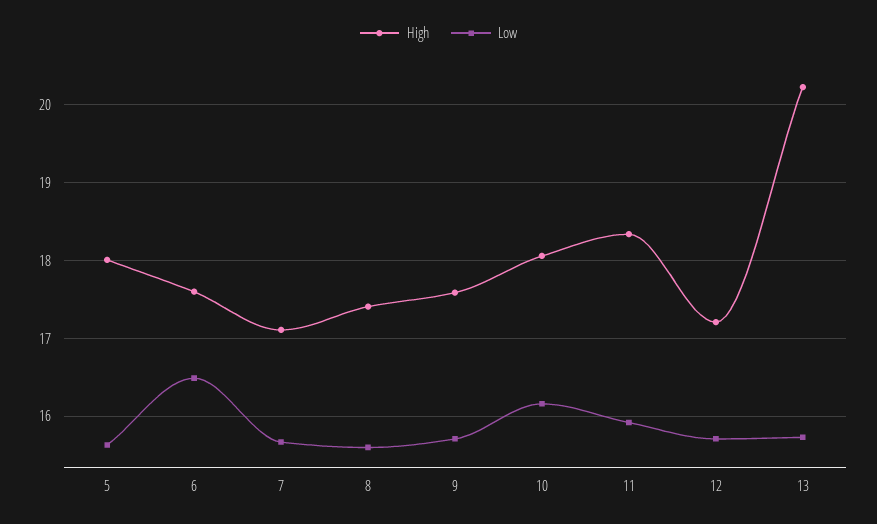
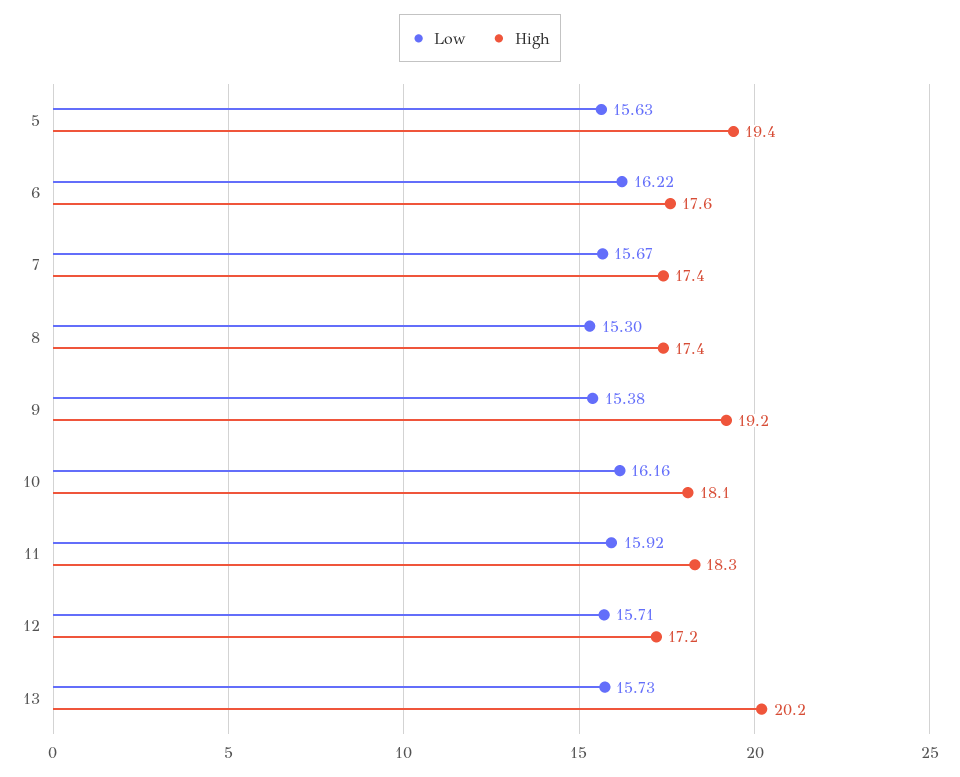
High, 5: 18 -> 19.4
Low, 6: 16.5 -> 16.22
High, 7: 17.1 -> 17.4
Low, 8: 15.6 -> 15.3
High, 9: 17.6 -> 19.2
Low, 9: 15.7 -> 15.38

